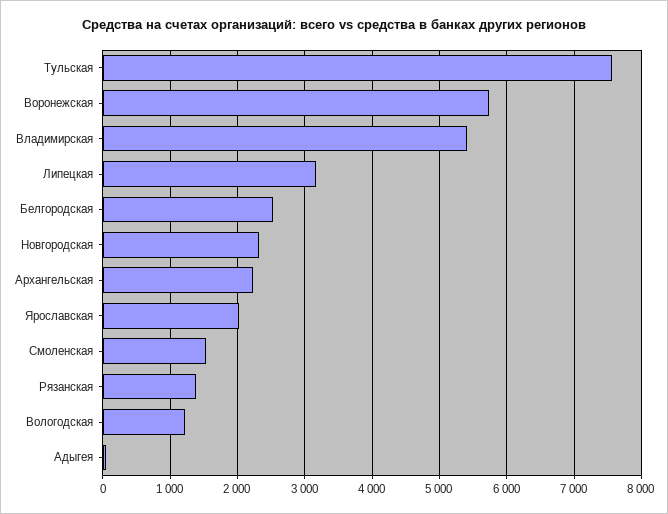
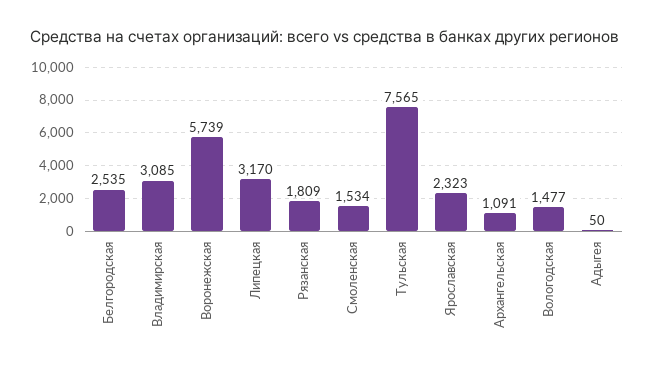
Владимирская: 5400 -> 3085
Новгородская: 2300 -> none
Архангельская: 2200 -> 1091
Ярославская: 2000 -> 2323
Рязанская: 1400 -> 1809
Вологодская: 1200 -> 1477

